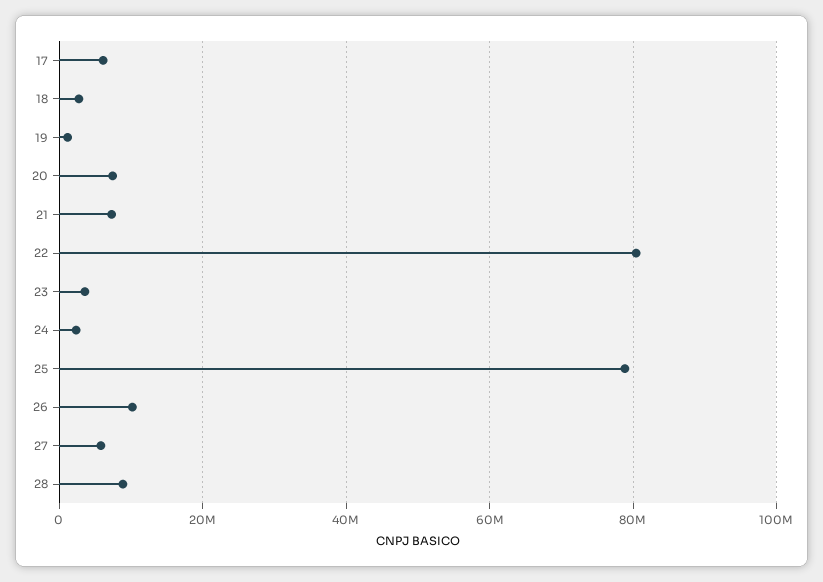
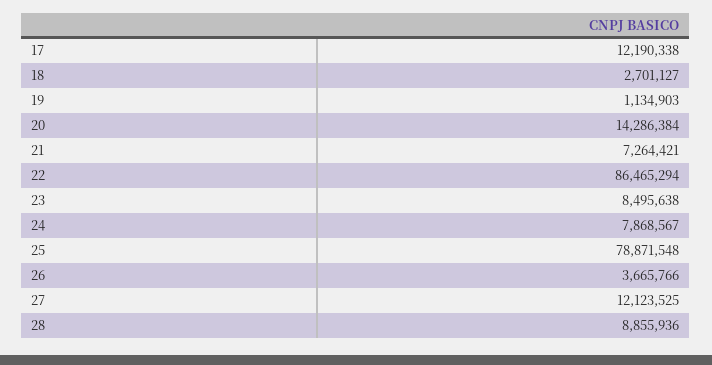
17: 6000000 -> 12190338
20: 8000000 -> 14286384
22: 80000000 -> 86465294
23: 4000000 -> 8495638
24: 2000000 -> 7868567
26: 10000000 -> 3665766
27: 6000000 -> 12123525

